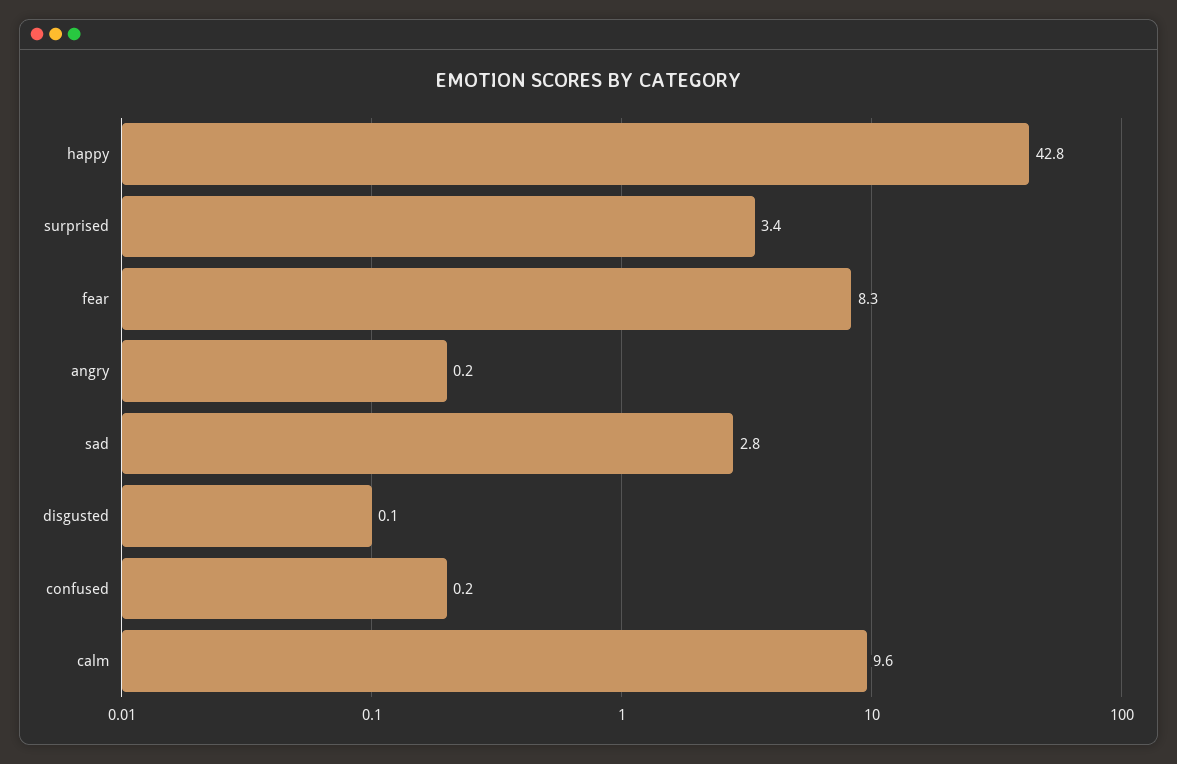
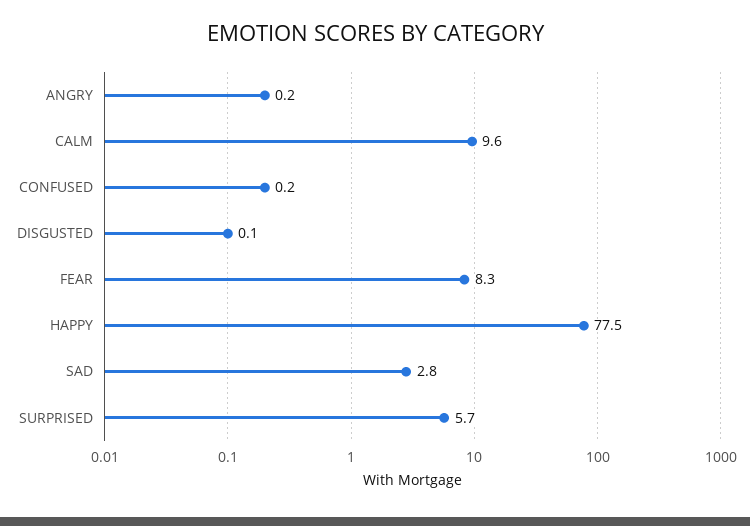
happy: 42.8 -> 77.5
surprised: 3.4 -> 5.7

